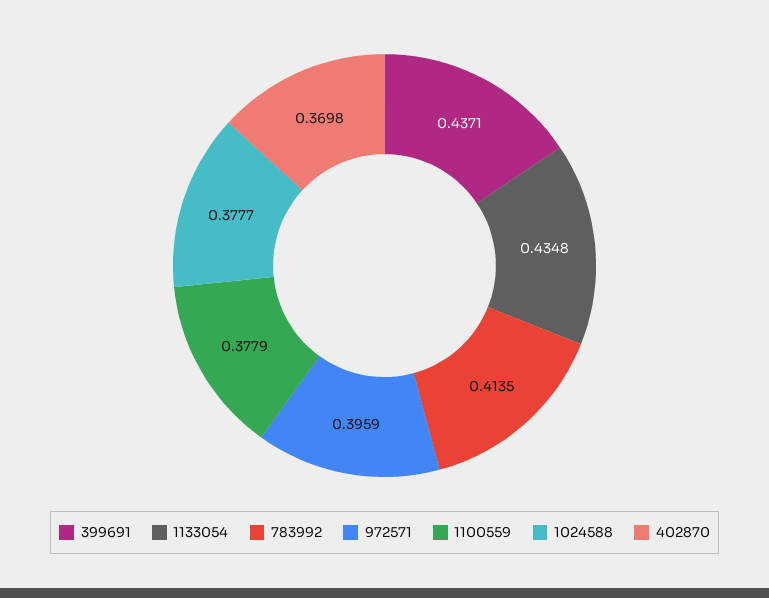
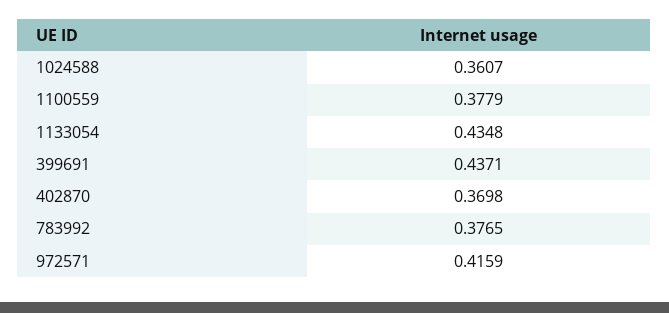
783992: 0.4135 -> 0.3765
972571: 0.3959 -> 0.4159
1024588: 0.3777 -> 0.3607

